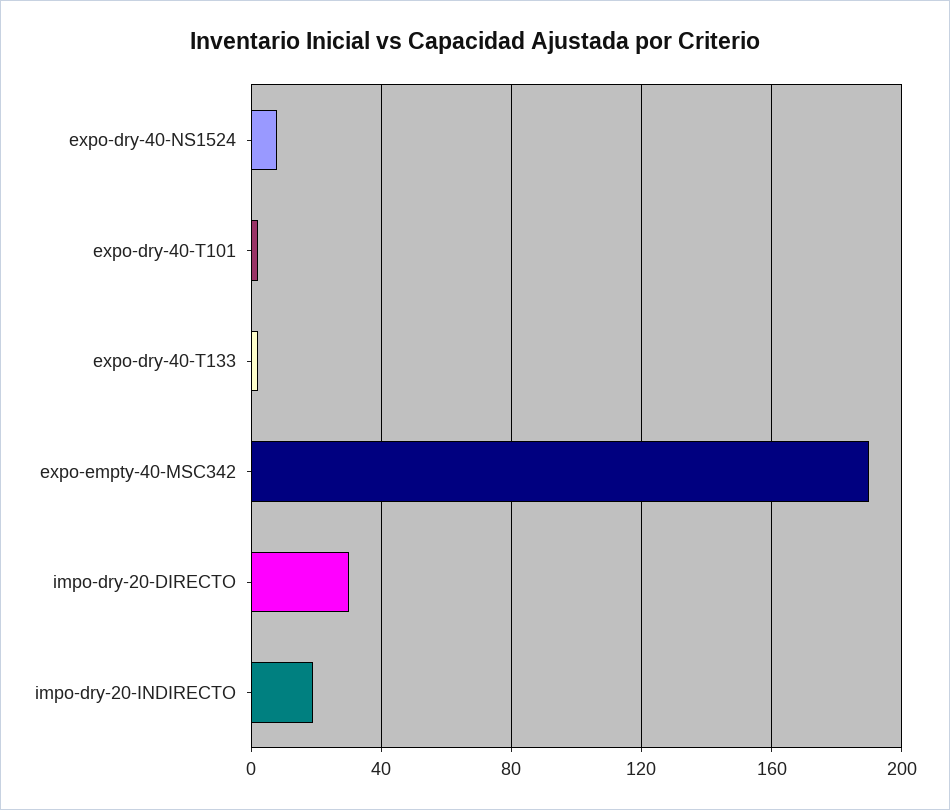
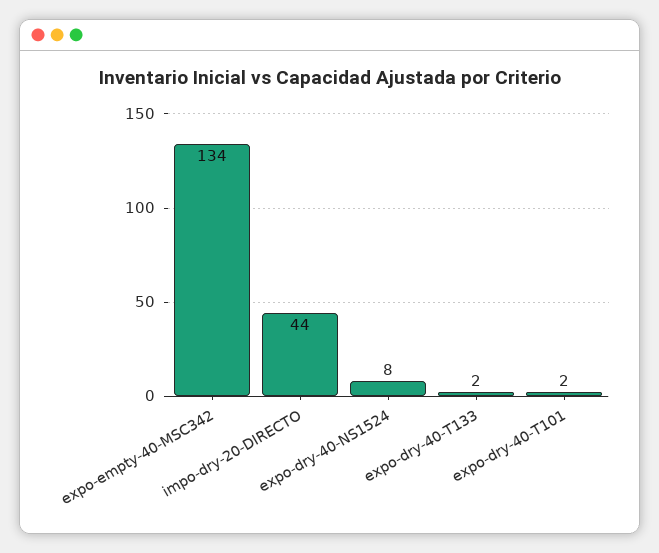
expo-empty-40-MSC342: 190 -> 134
impo-dry-20-DIRECTO: 30 -> 44
impo-dry-20-INDIRECTO: 20 -> none

